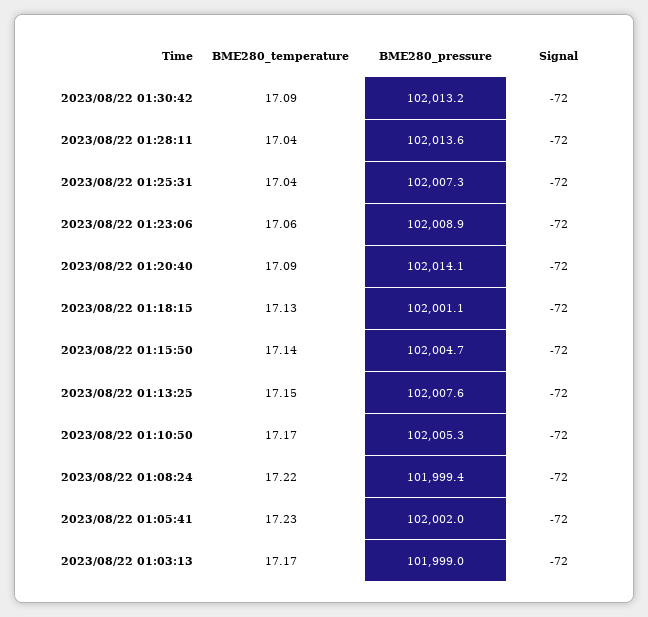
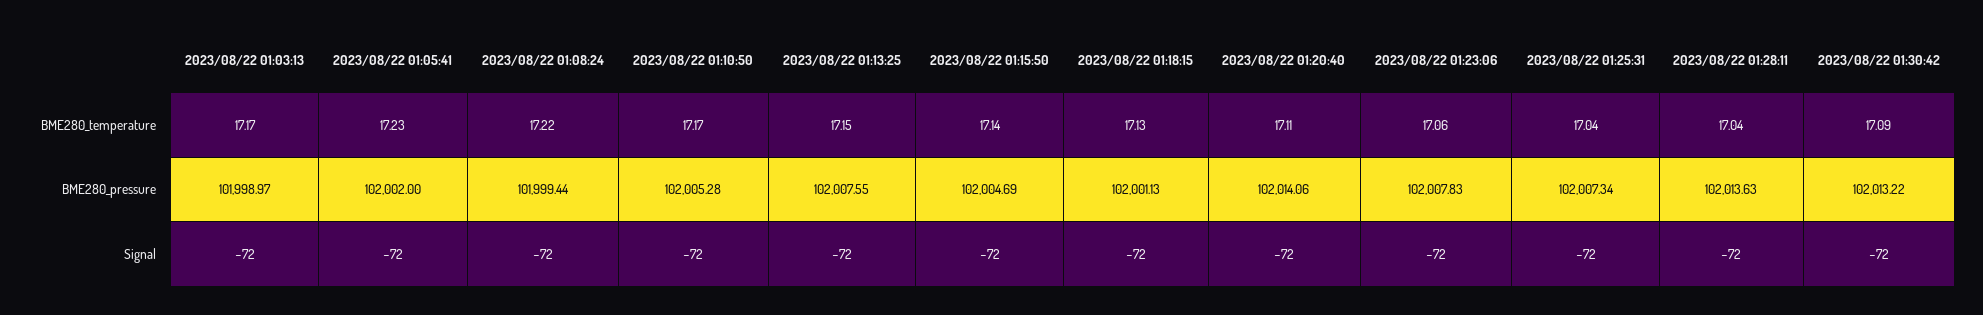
BME280_pressure, 2023/08/22 01:23:06: 102008.9 -> 102007.83
BME280_temperature, 2023/08/22 01:20:40: 17.09 -> 17.11

